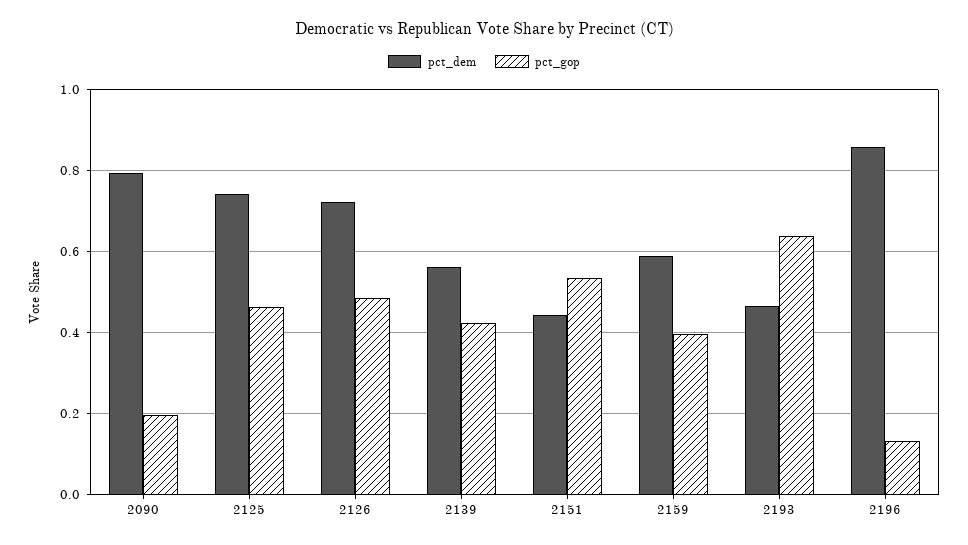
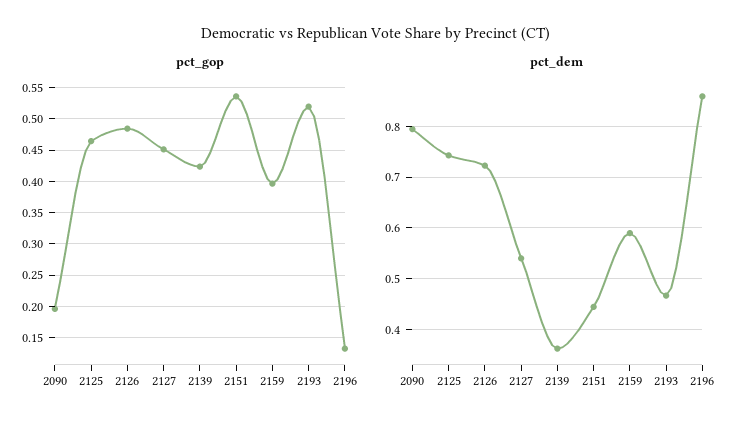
pct_dem, 2139: 0.56 -> 0.36
pct_gop, 2193: 0.64 -> 0.52
pct_gop, 2127: none -> 0.45
pct_dem, 2127: none -> 0.54

